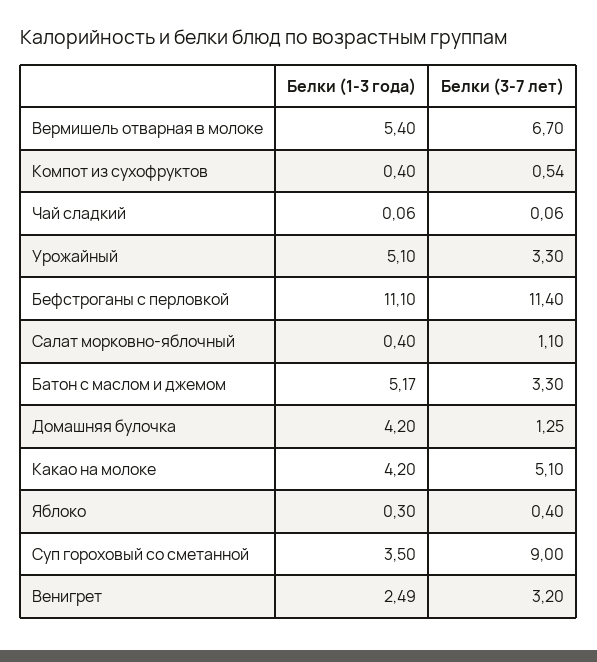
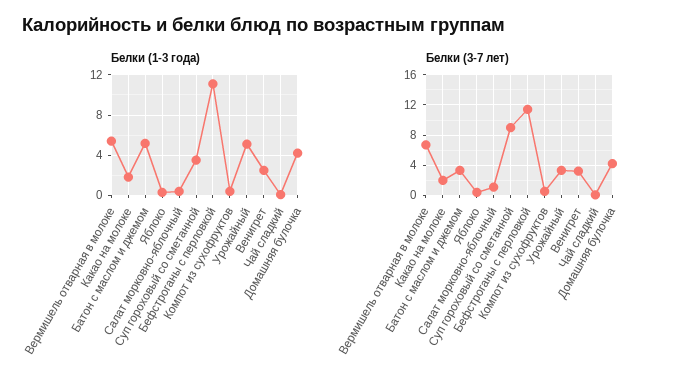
Белки (3-7 лет), Домашняя булочка: 1.25 -> 4
Белки (1-3 года), Какао на молоке: 4.2 -> 2
Белки (3-7 лет), Какао на молоке: 5.1 -> 2

